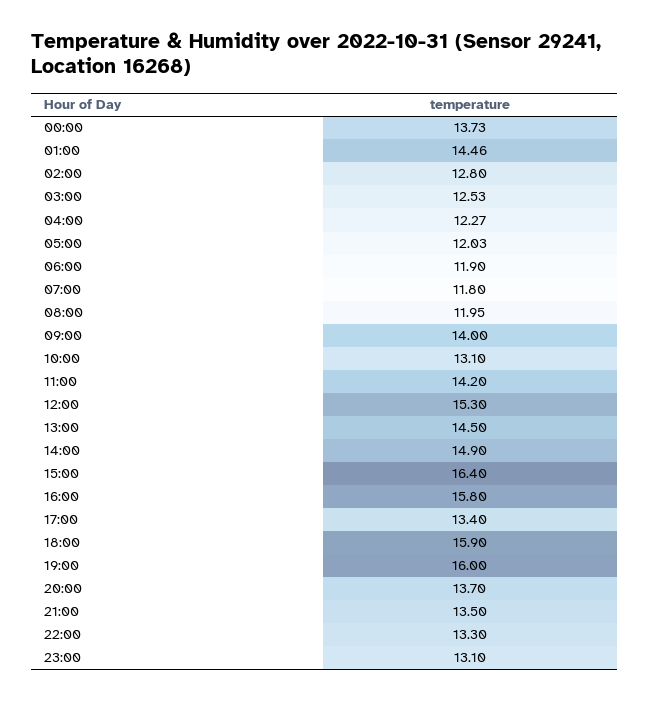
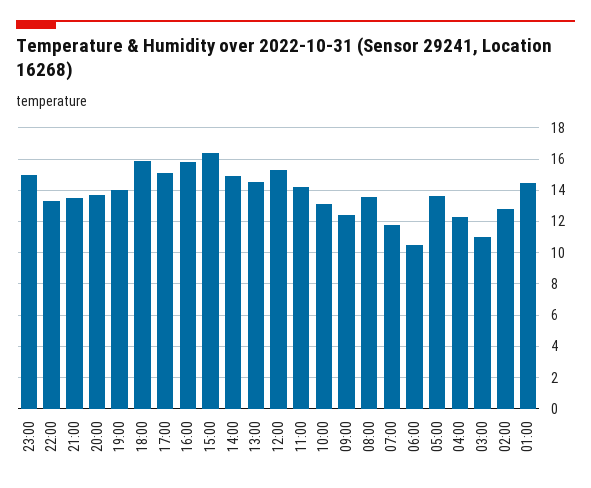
00:00: 13.73 -> none
03:00: 12.53 -> 11
05:00: 12.03 -> 13.5
06:00: 11.9 -> 10.5
08:00: 11.95 -> 13.5
09:00: 14 -> 12.5
17:00: 13.4 -> 15
19:00: 16 -> 14
23:00: 13.1 -> 15

